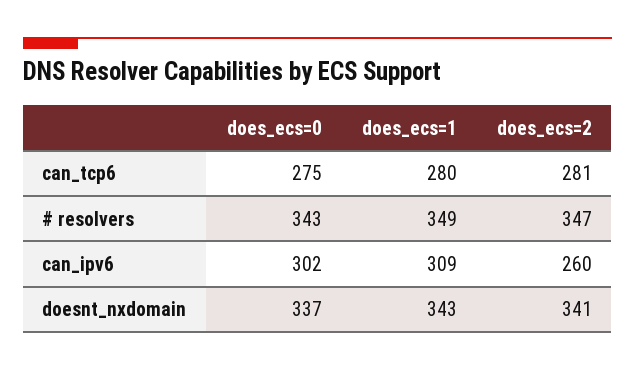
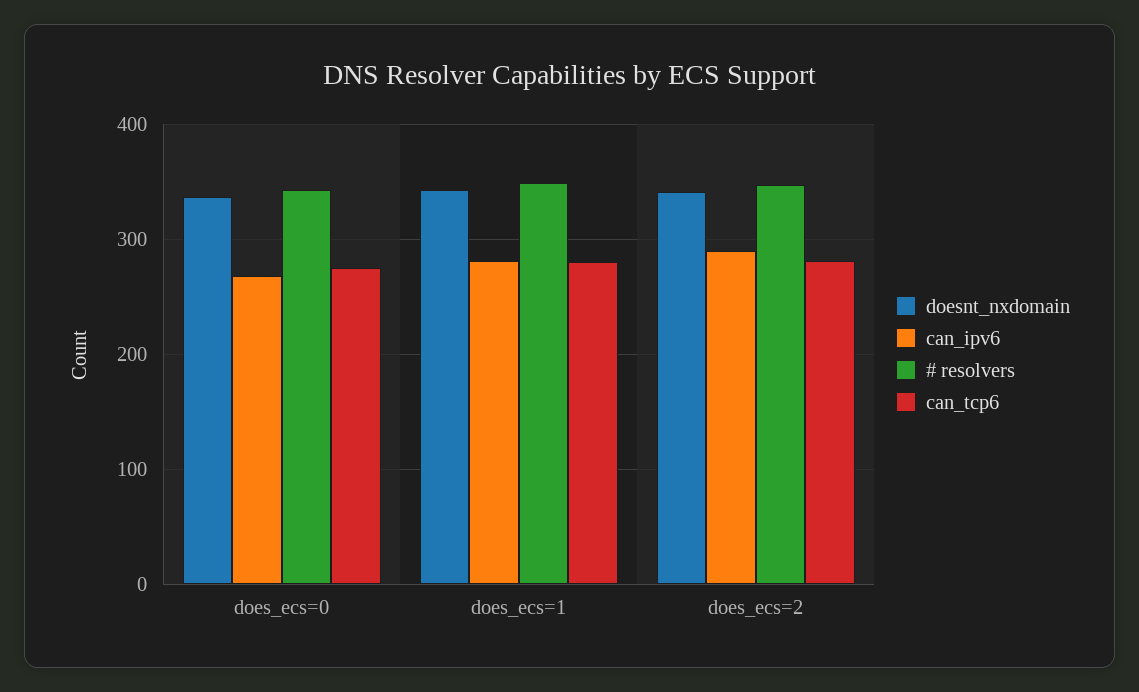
can_ipv6, does_ecs=0: 302 -> 270
can_ipv6, does_ecs=1: 309 -> 280
can_ipv6, does_ecs=2: 260 -> 290

